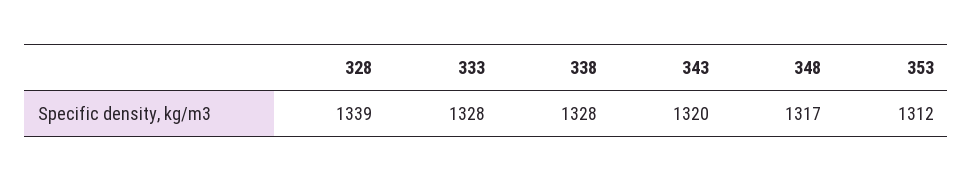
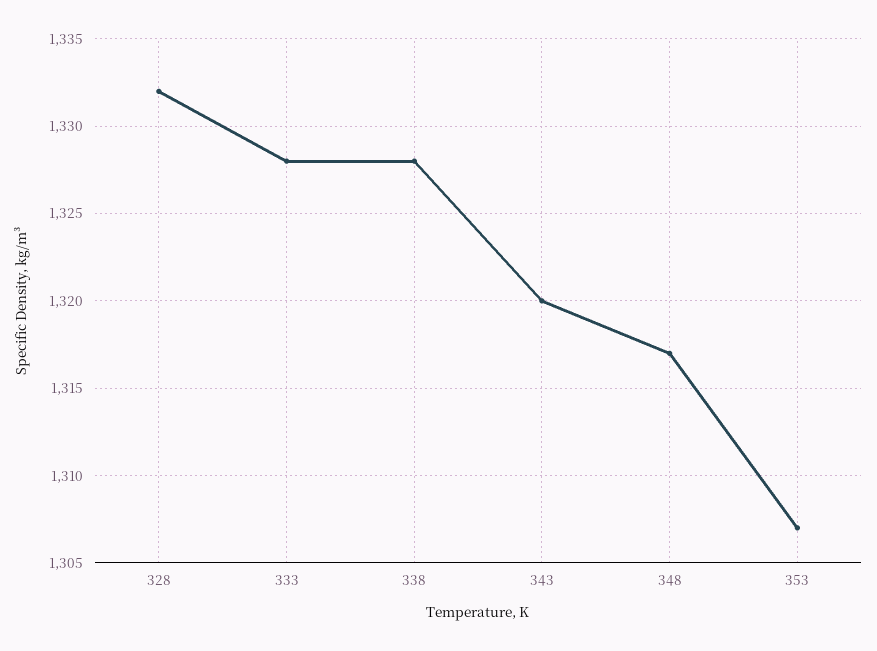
328: 1339 -> 1332
353: 1312 -> 1307

